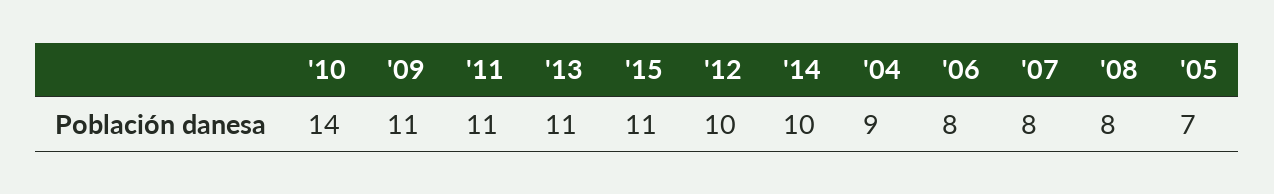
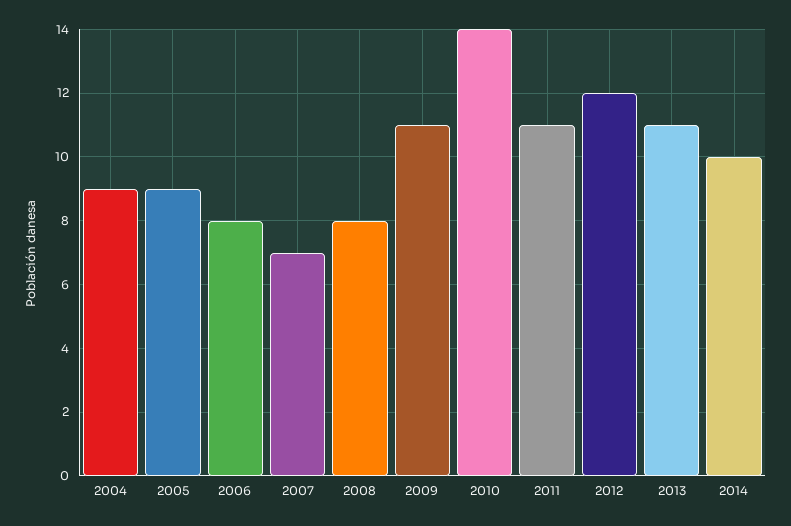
'15: 11 -> none
'12: 10 -> 12
'07: 8 -> 7
'05: 7 -> 9

